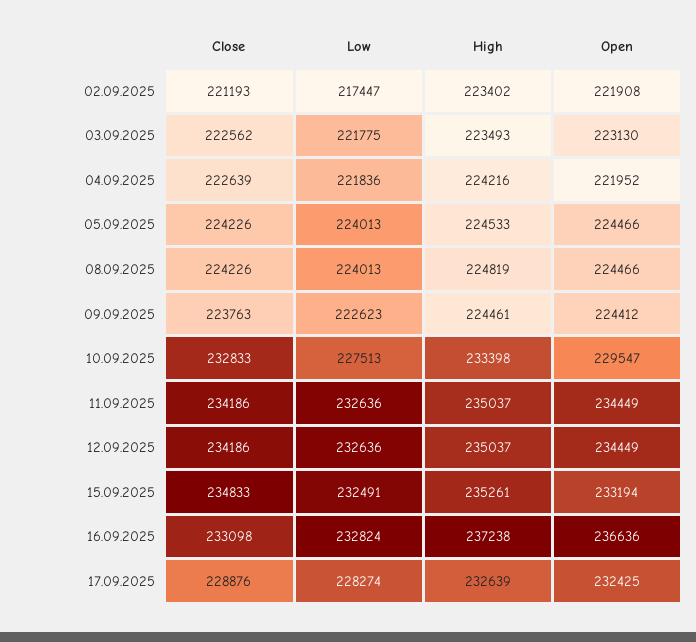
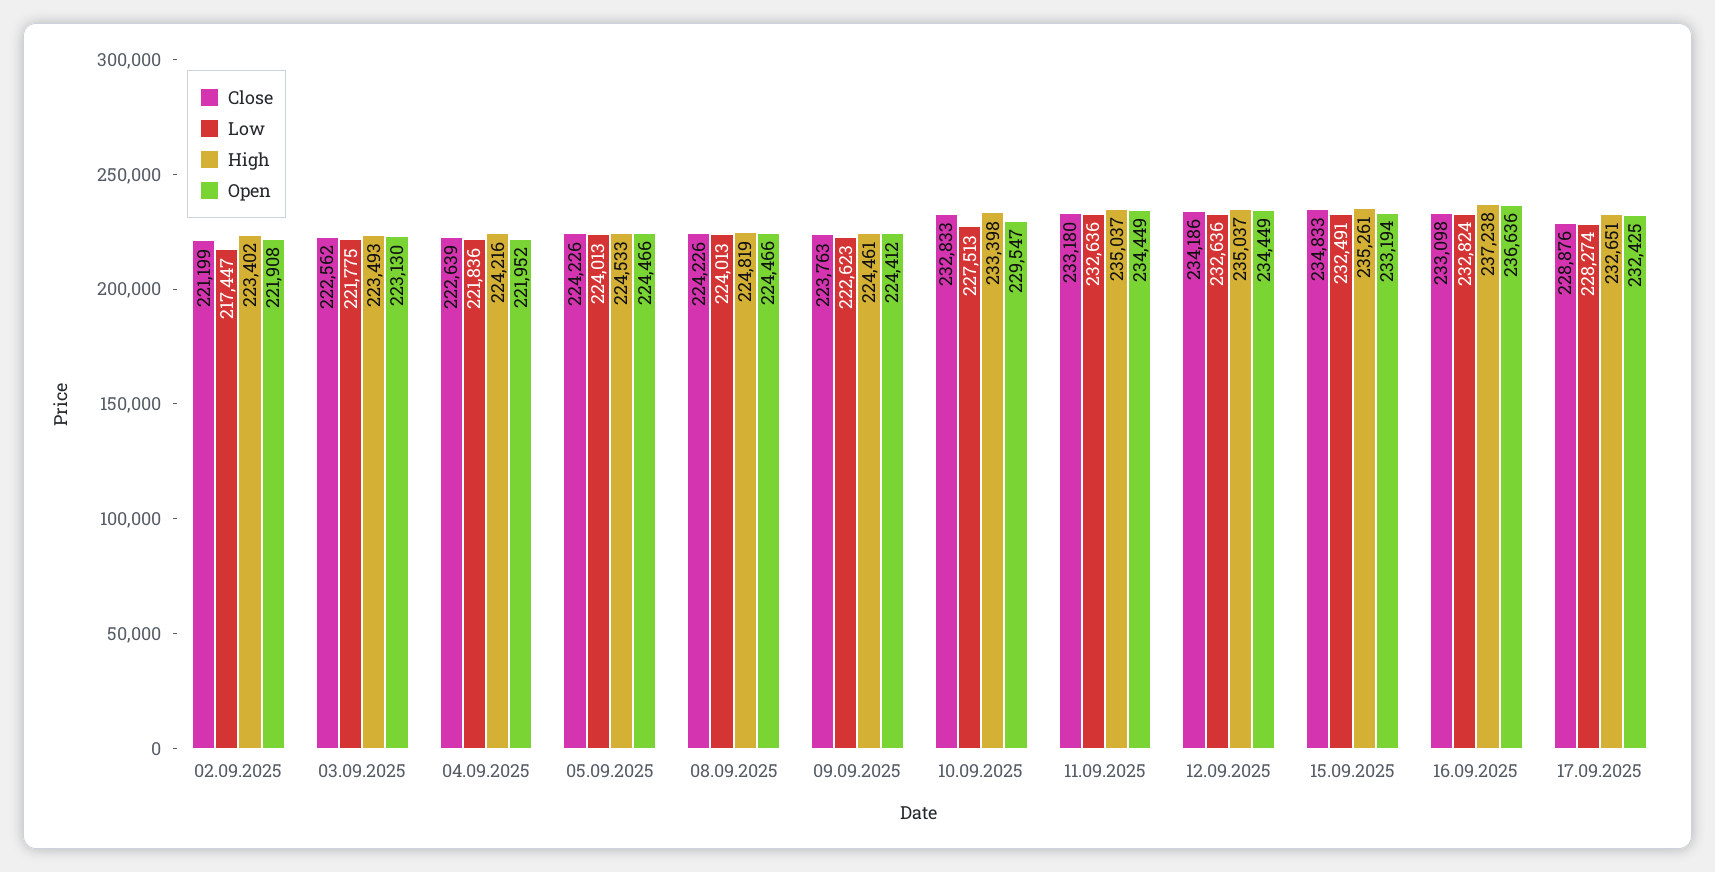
Close, 02.09.2025: 221193 -> 221199
Close, 11.09.2025: 234186 -> 233180
High, 17.09.2025: 232639 -> 232651

